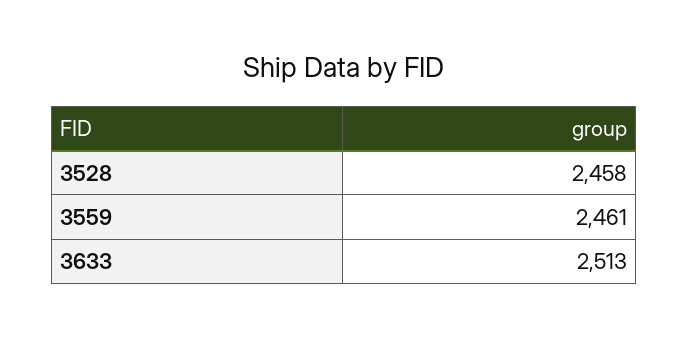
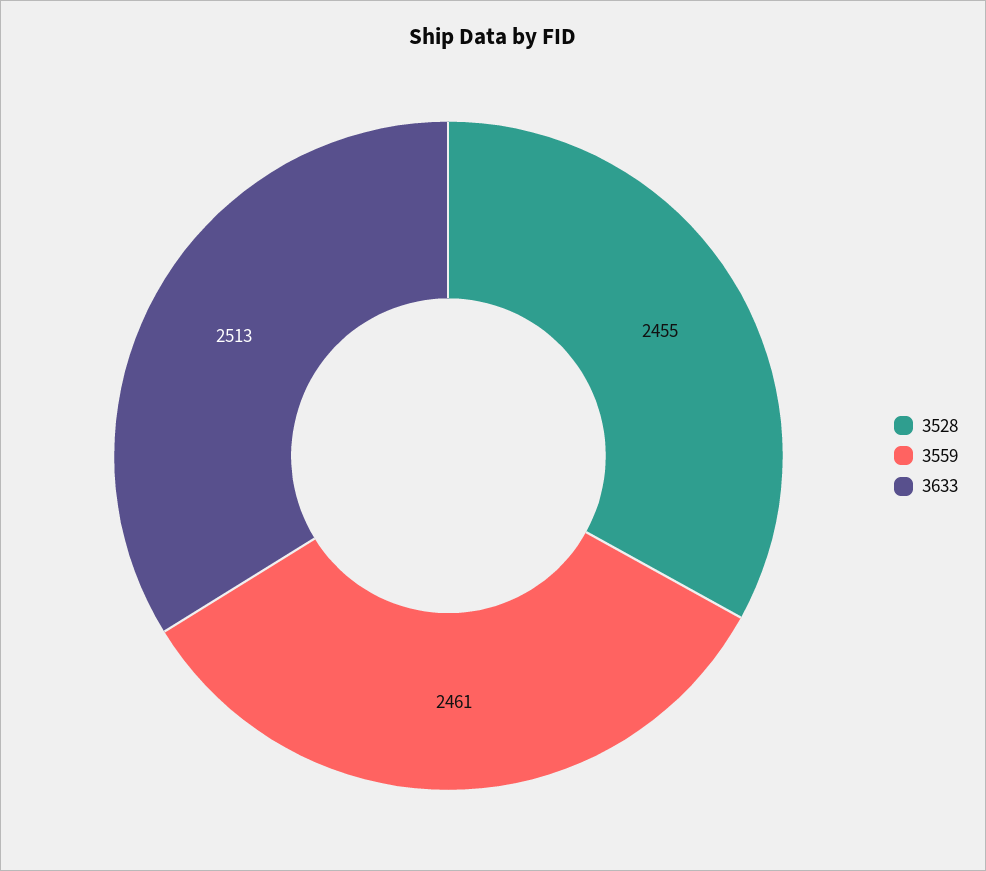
3528: 2458 -> 2455

